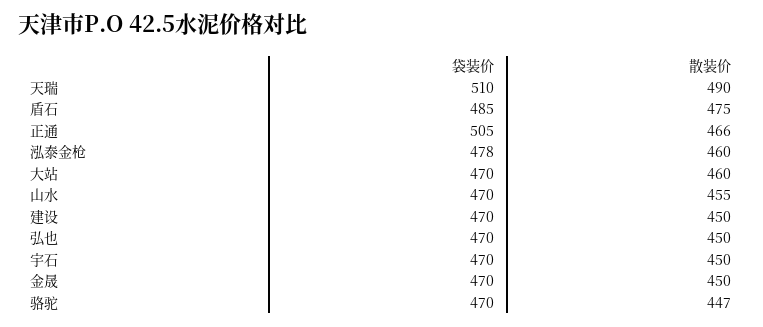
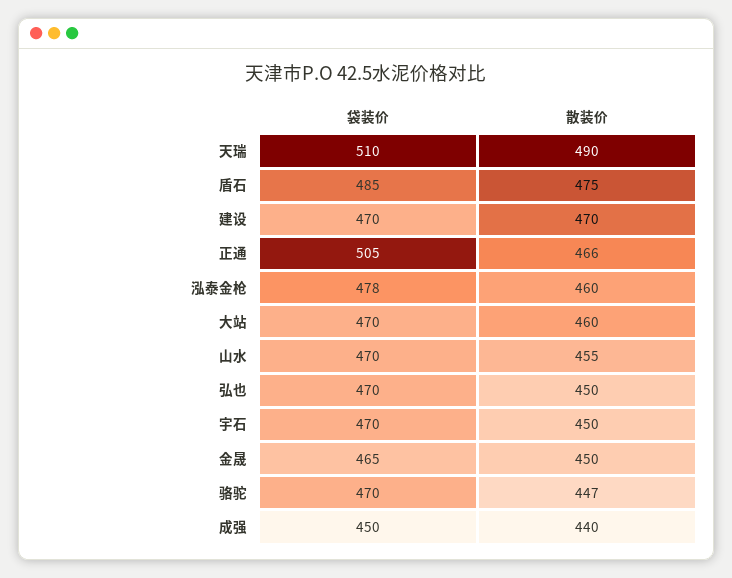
散装价, 建设: 450 -> 470
袋装价, 金晟: 470 -> 465
袋装价, 成强: none -> 450
散装价, 成强: none -> 440

